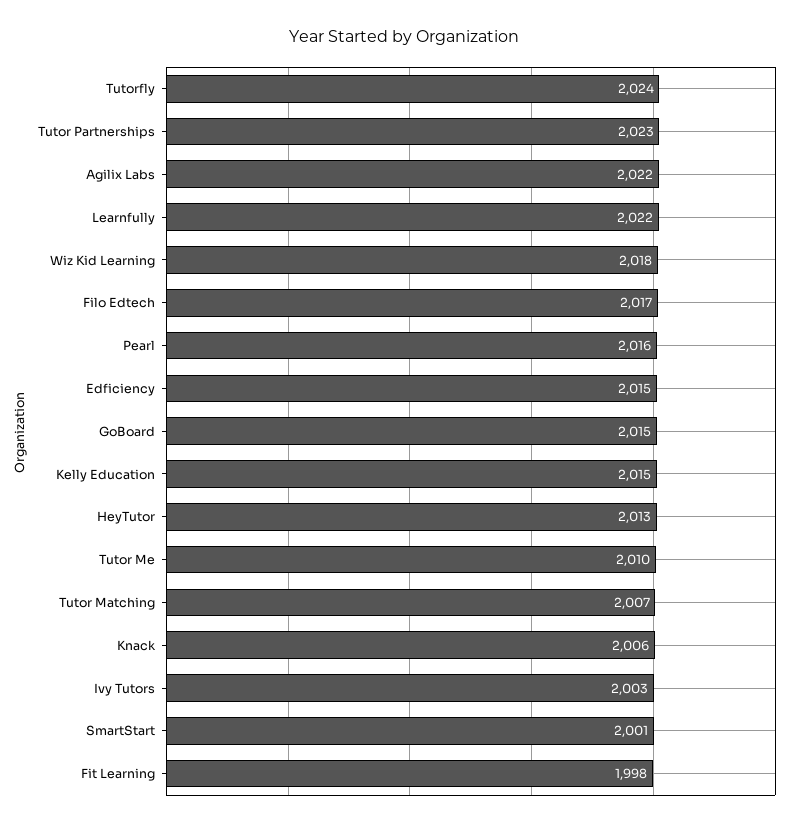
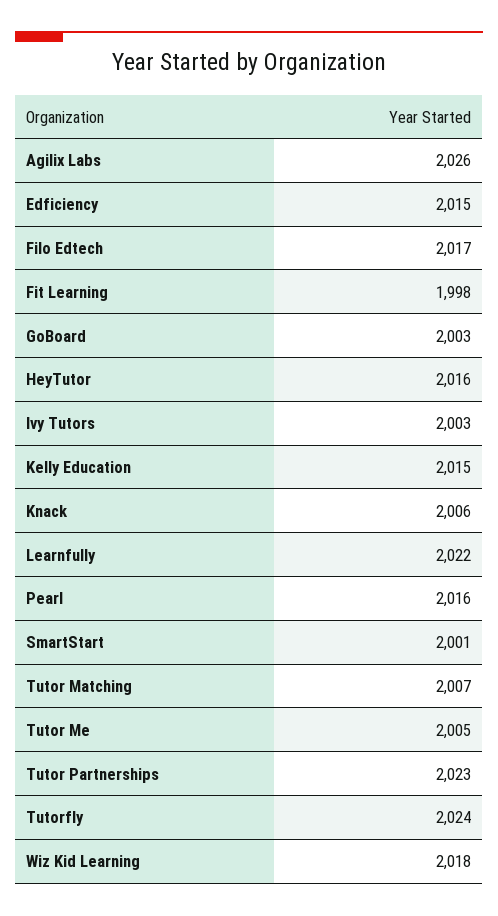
Agilix Labs: 2022 -> 2026
GoBoard: 2015 -> 2003
HeyTutor: 2013 -> 2016
Tutor Me: 2010 -> 2005

